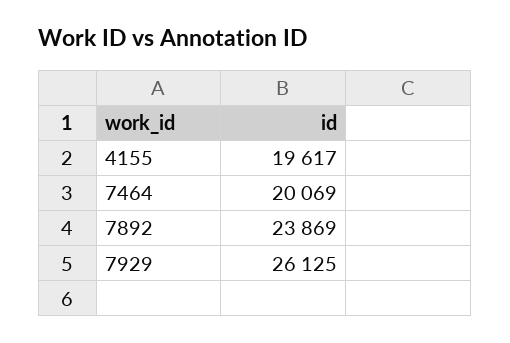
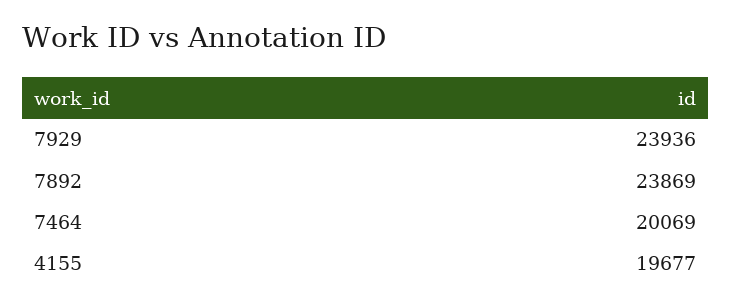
4155: 19617 -> 19677
7929: 26125 -> 23936

